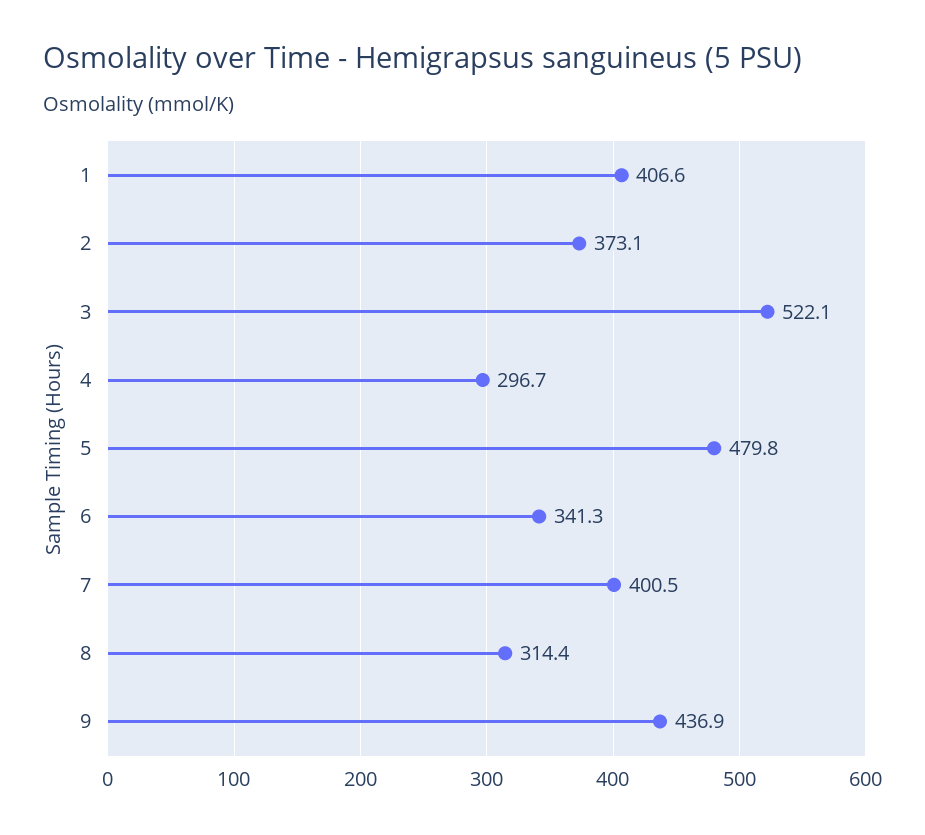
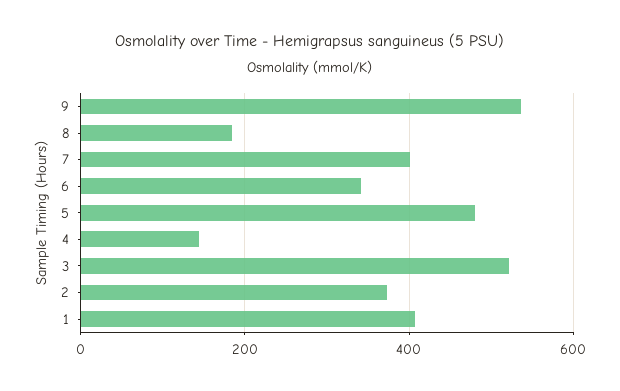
4: 296.7 -> 140
8: 314.4 -> 180
9: 436.9 -> 540

